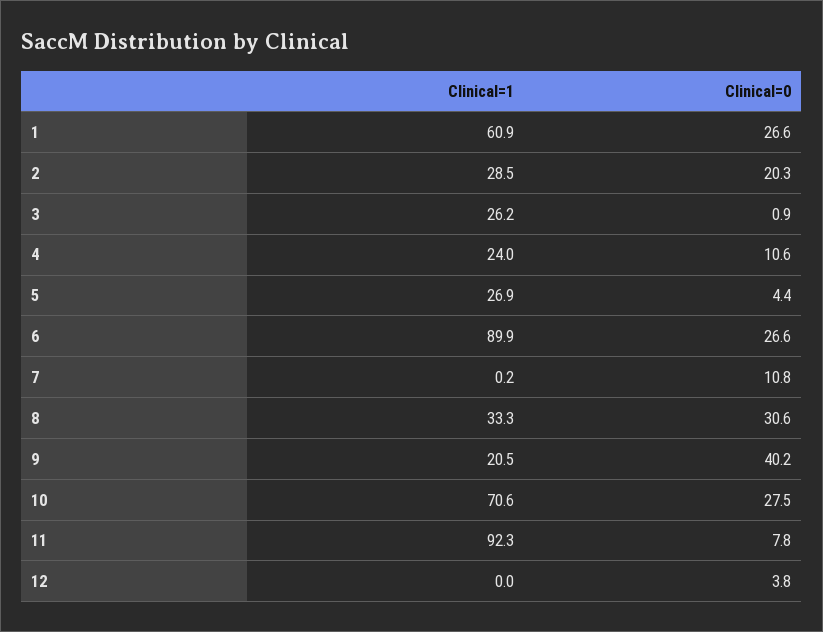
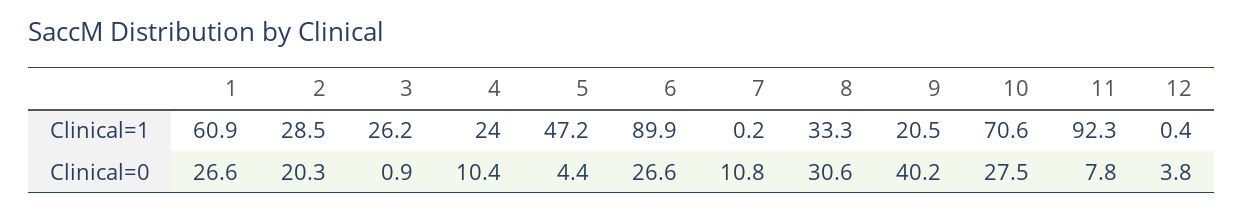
Clinical=0, 4: 10.6 -> 10.4
Clinical=1, 5: 26.9 -> 47.2
Clinical=1, 12: 0 -> 0.4

